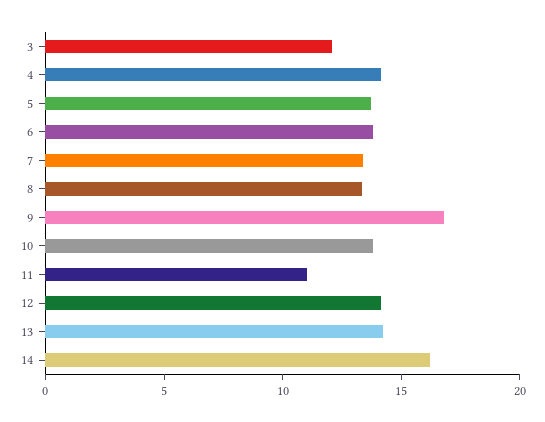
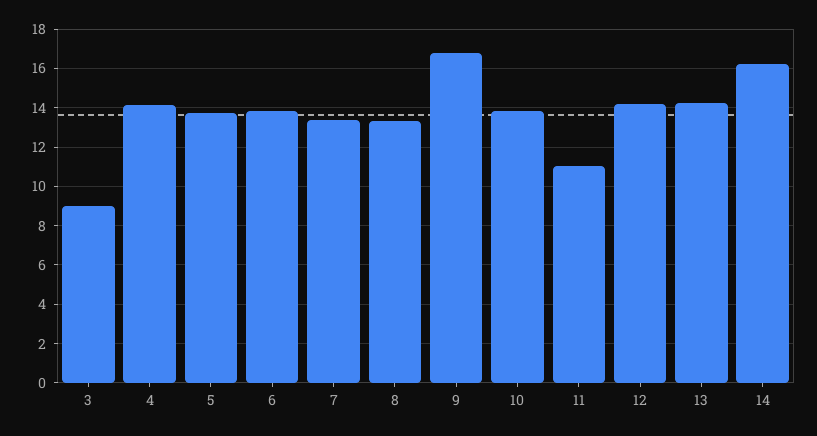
3: 12 -> 9

